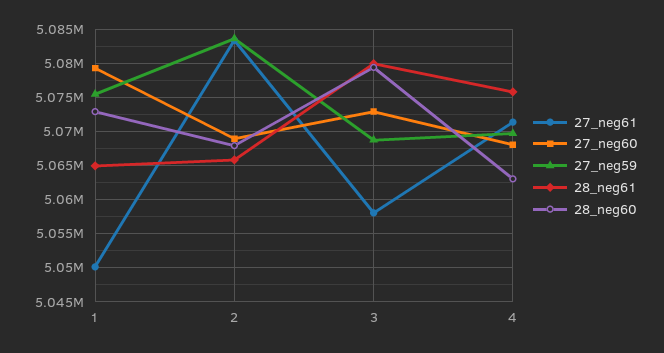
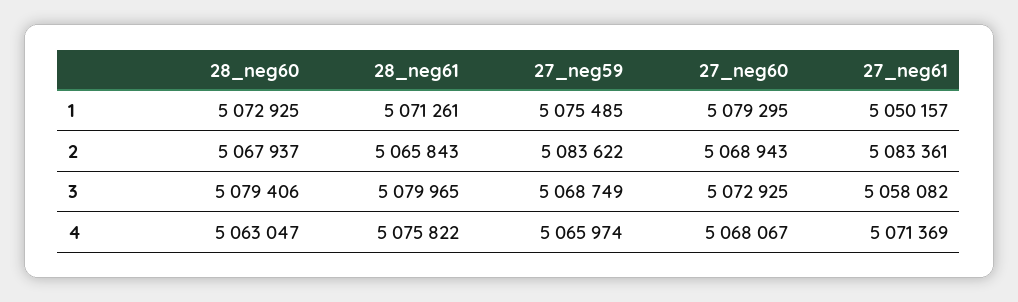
28_neg61, 1: 5065000 -> 5071261
27_neg59, 4: 5070000 -> 5065974

